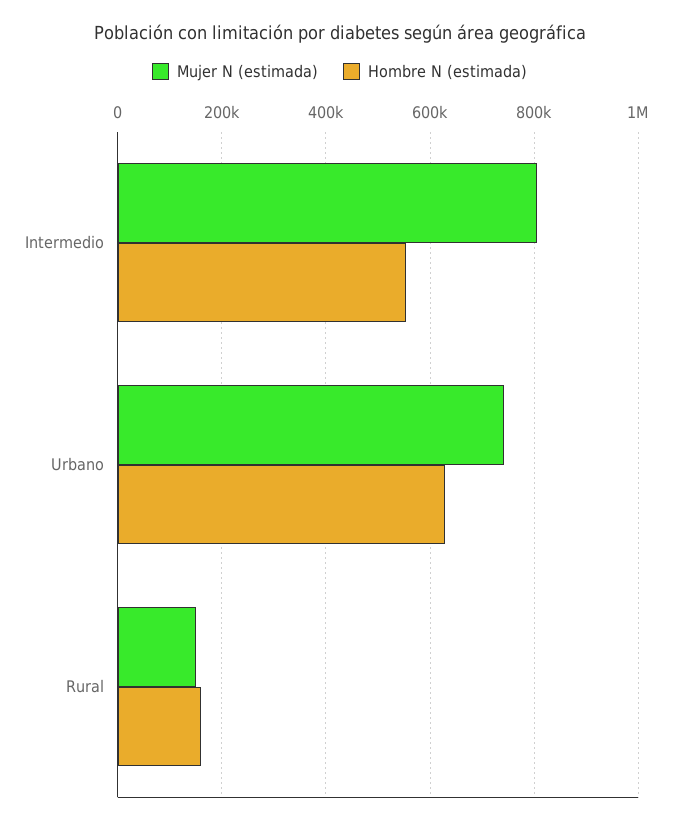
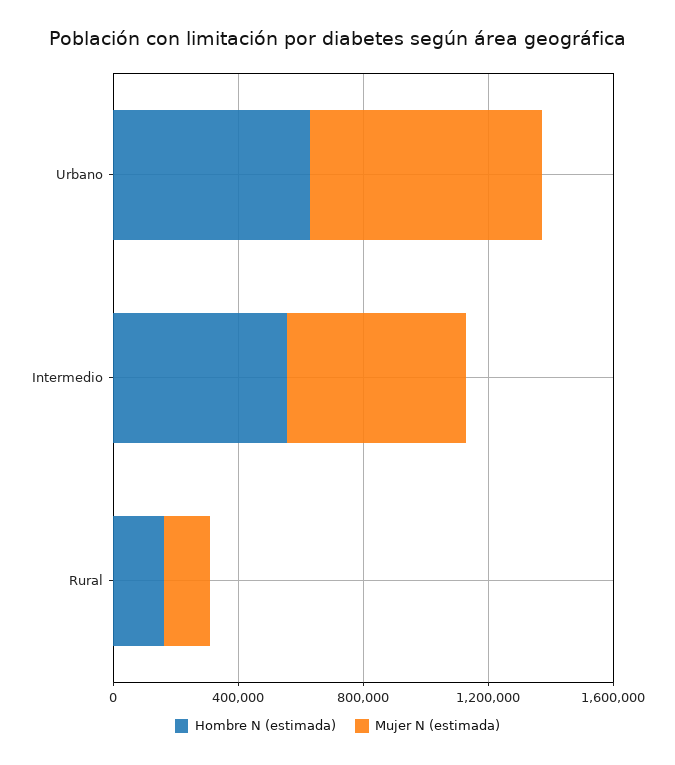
Mujer N (estimada), Intermedio: 800000 -> 600000

